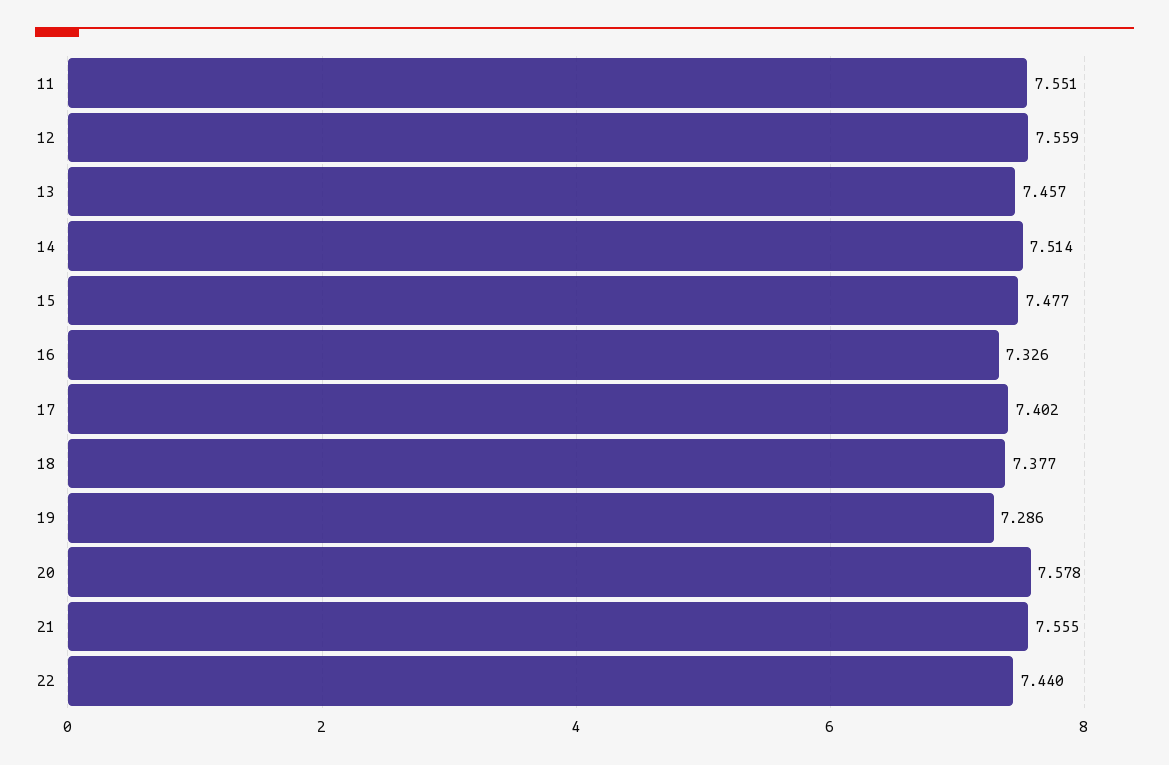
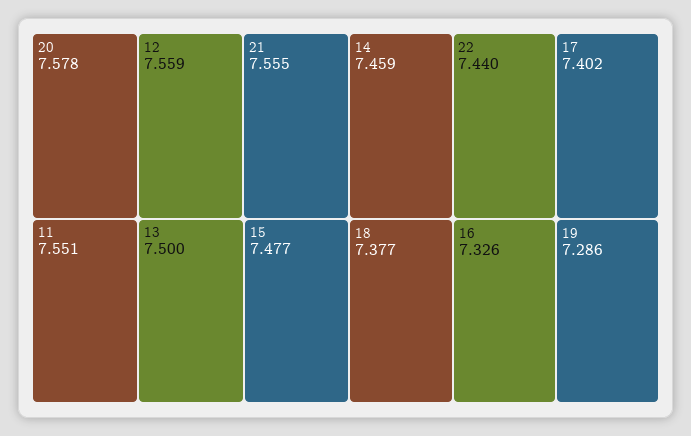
13: 7.457 -> 7.5
14: 7.514 -> 7.459

